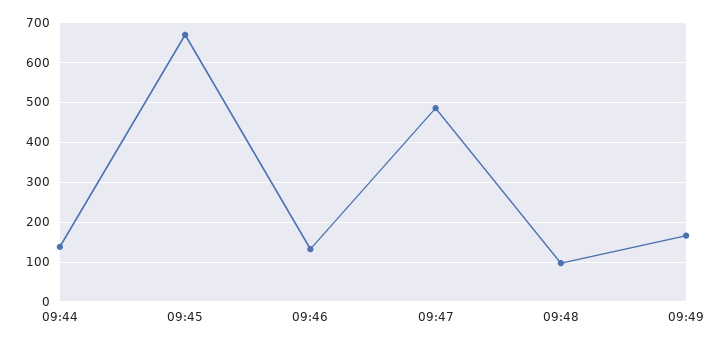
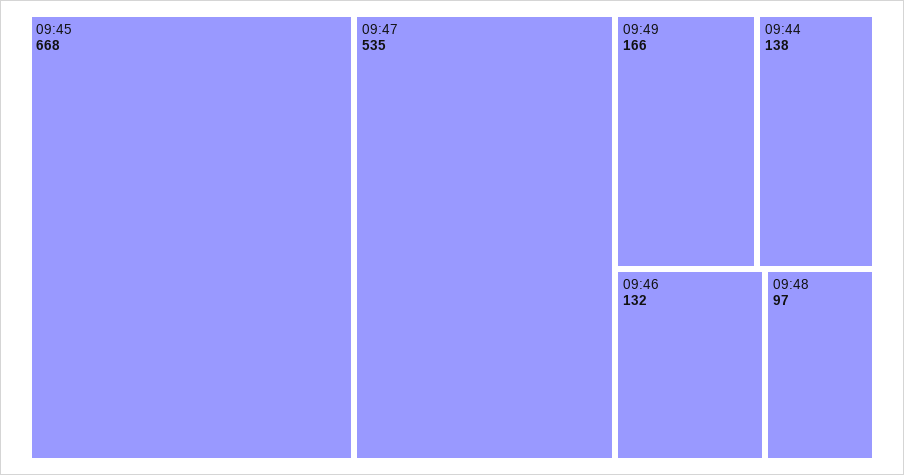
09:47: 480 -> 535

